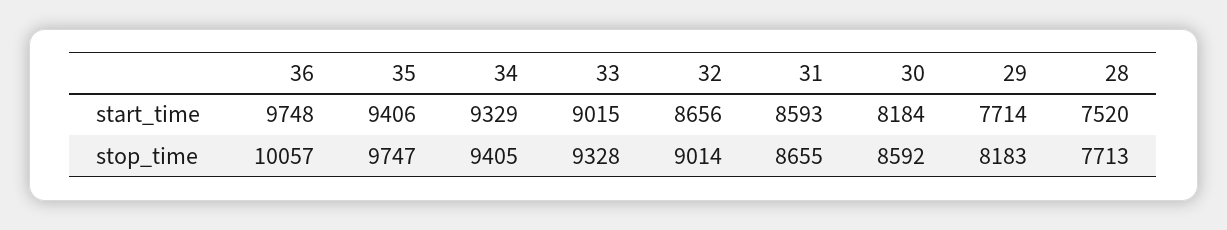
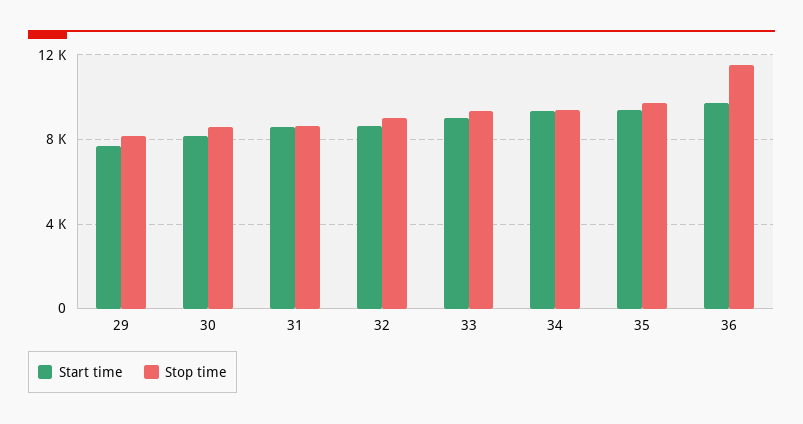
start_time, 28: 7520 -> none
stop_time, 36: 10057 -> 11500
stop_time, 28: 7713 -> none

